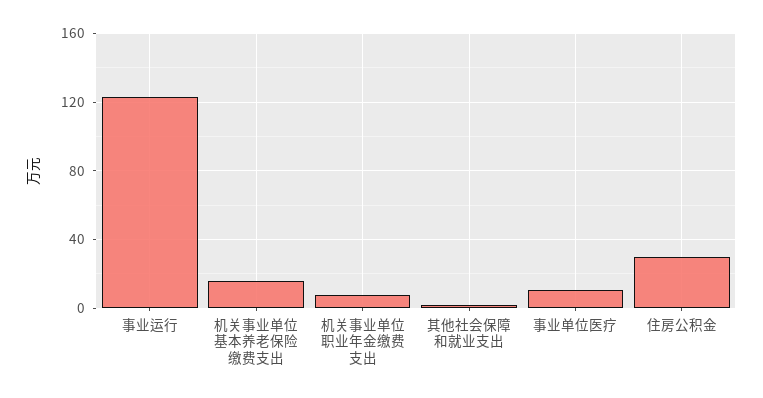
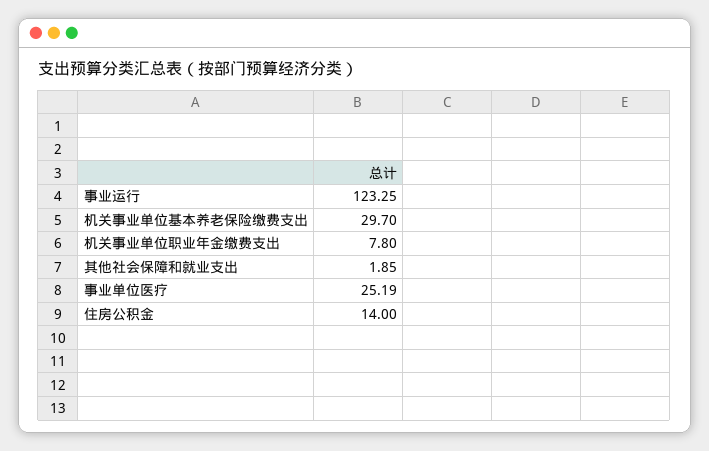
机关事业单位基本养老保险缴费支出: 15 -> 29.7
事业单位医疗: 10 -> 25.19
住房公积金: 30 -> 14

